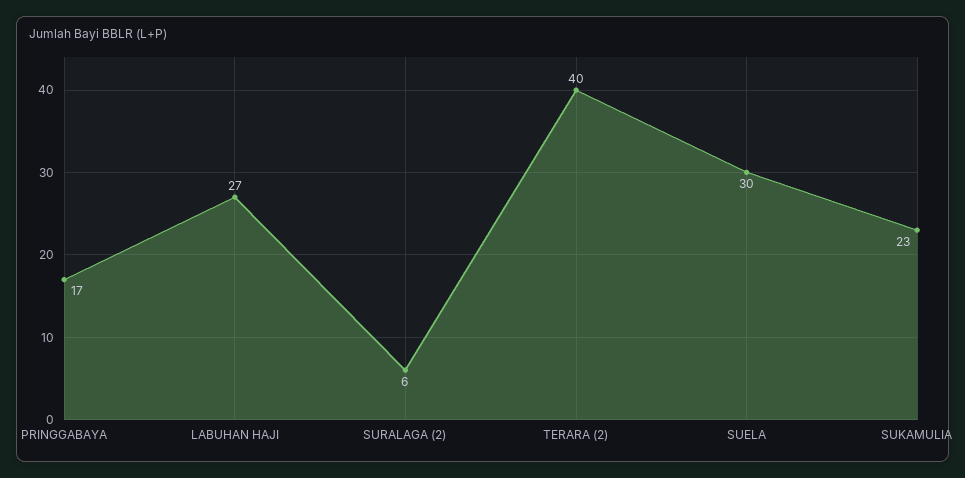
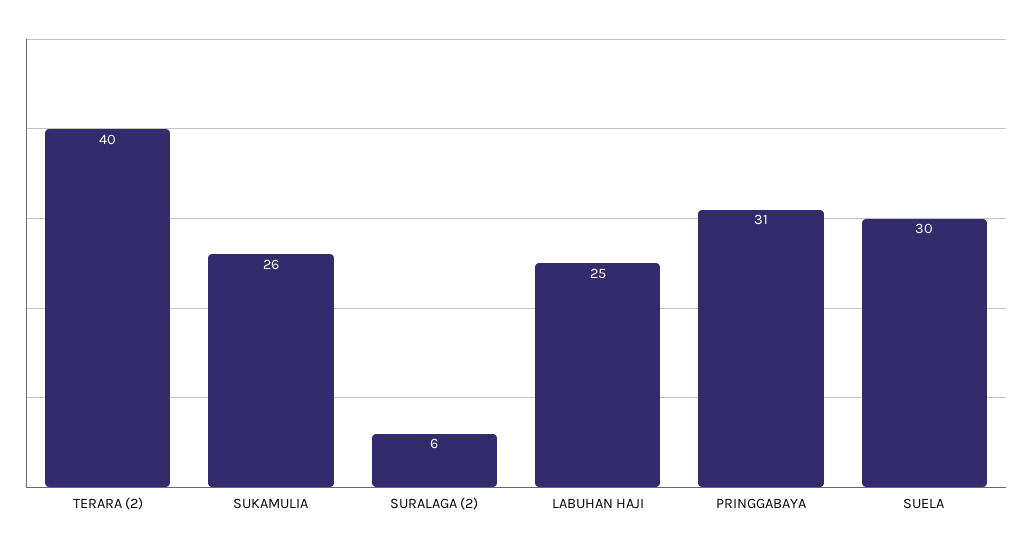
PRINGGABAYA: 17 -> 31
LABUHAN HAJI: 27 -> 25
SUKAMULIA: 23 -> 26

